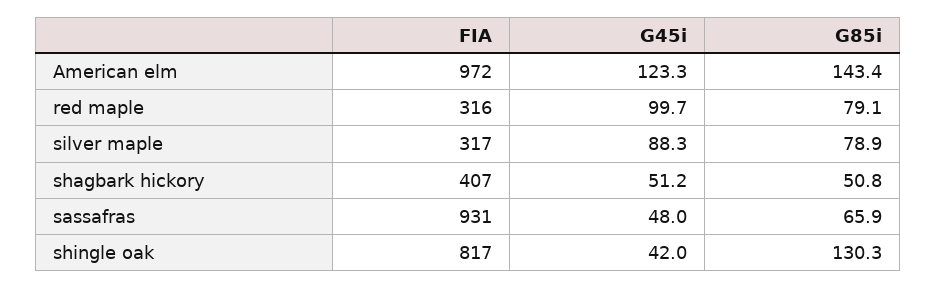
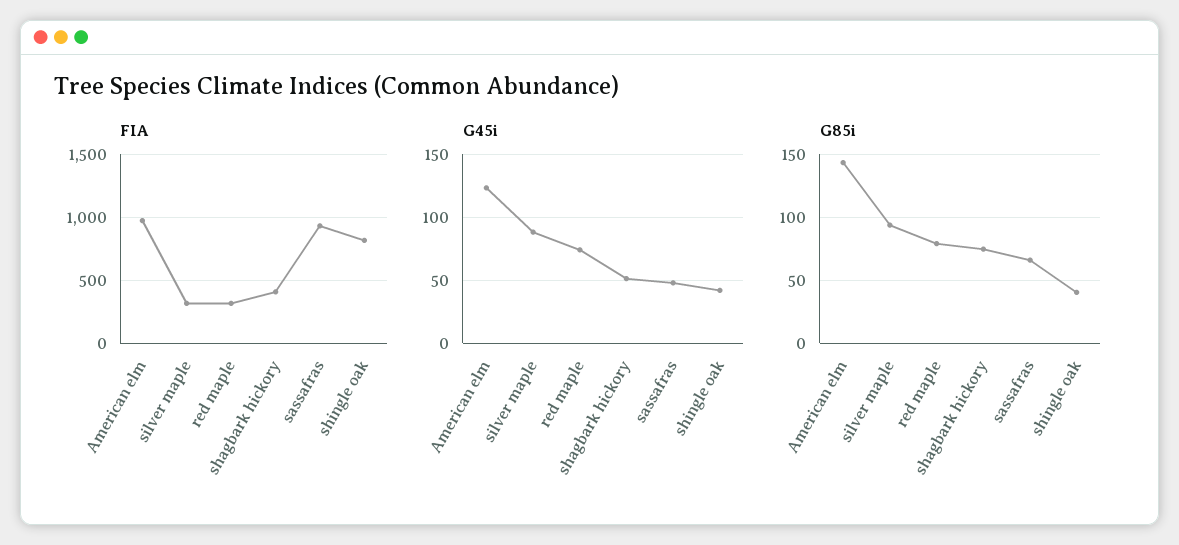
G45i, red maple: 99.7 -> 75
G85i, silver maple: 78.9 -> 95
G85i, shagbark hickory: 50.8 -> 75
G85i, shingle oak: 130.3 -> 40

